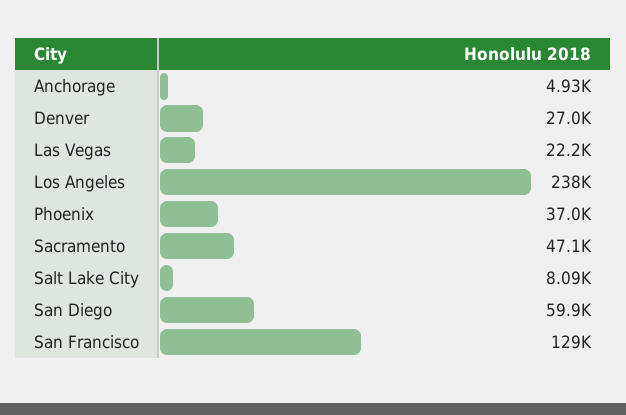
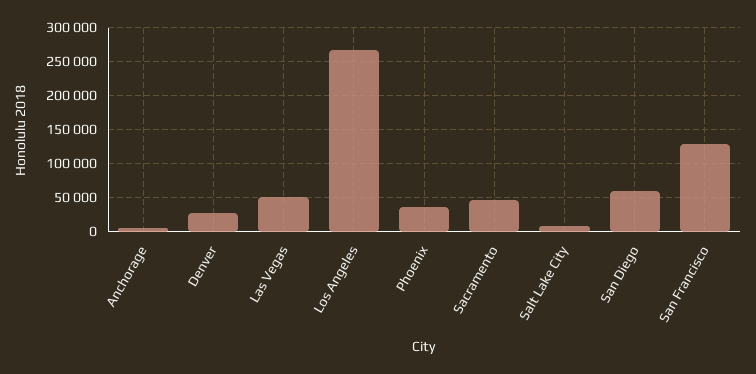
Las Vegas: 22200 -> 50000
Los Angeles: 238000 -> 270000

